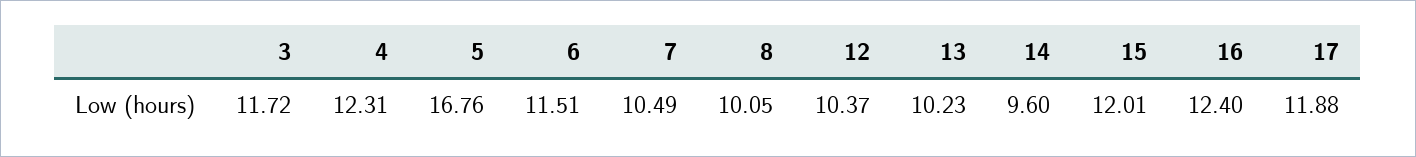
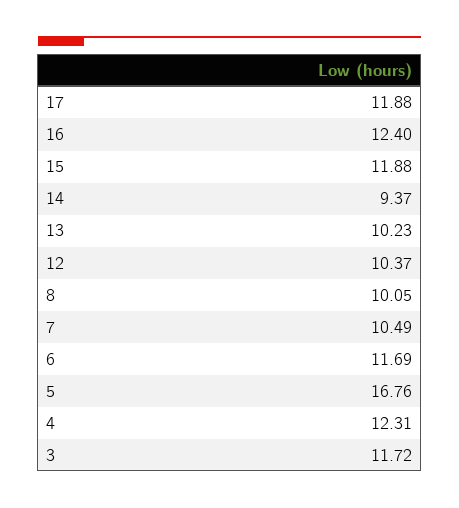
6: 11.51 -> 11.69
14: 9.6 -> 9.37
15: 12.01 -> 11.88

